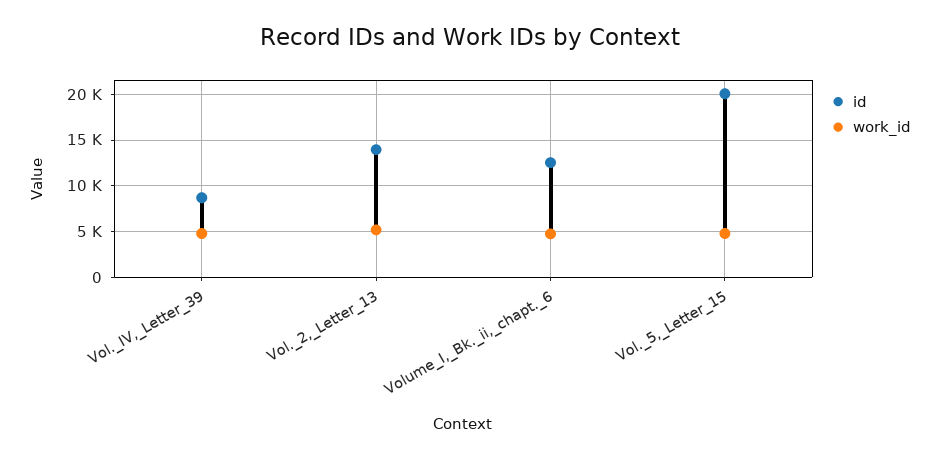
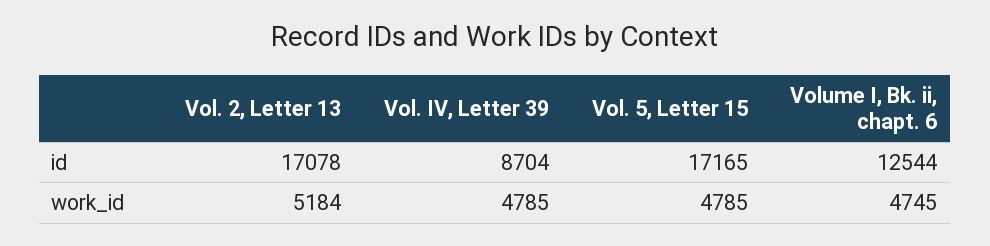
id, Vol._2,_Letter_13: 14000 -> 17078
id, Vol._5,_Letter_15: 20000 -> 17165

